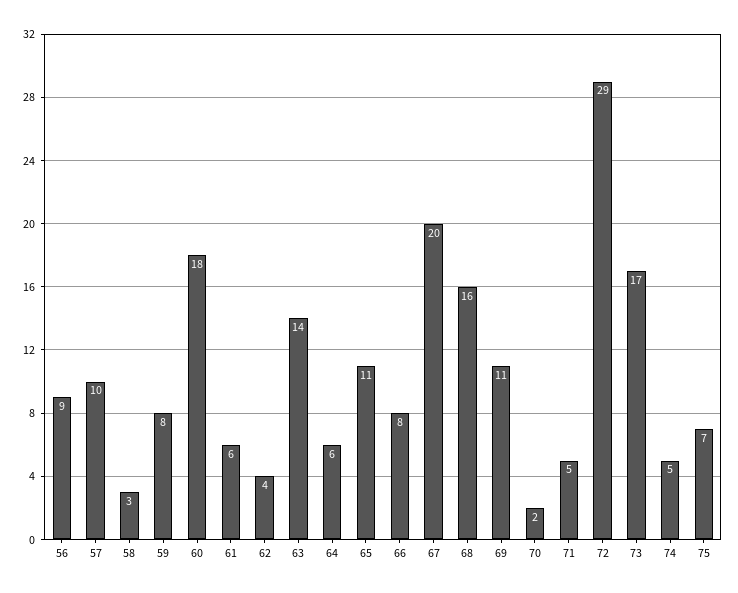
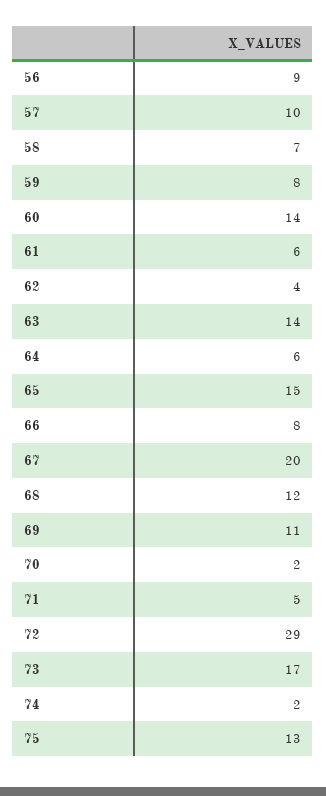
58: 3 -> 7
60: 18 -> 14
65: 11 -> 15
68: 16 -> 12
74: 5 -> 2
75: 7 -> 13

